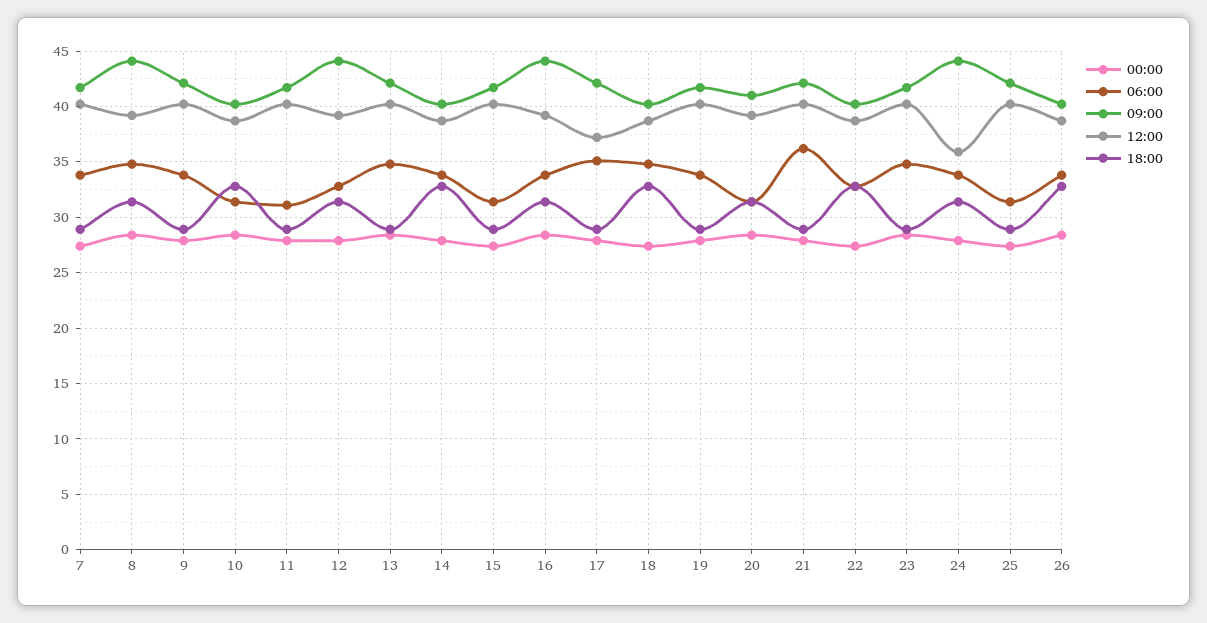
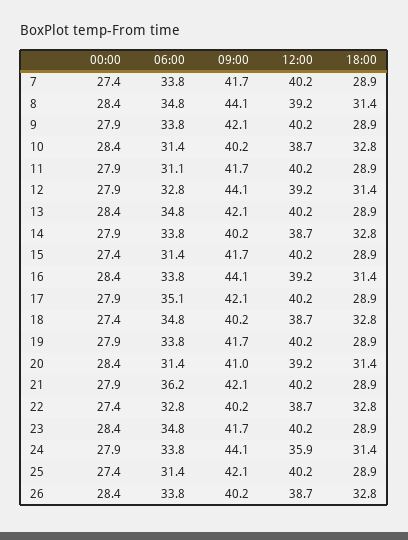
12:00, 17: 37 -> 40.2

